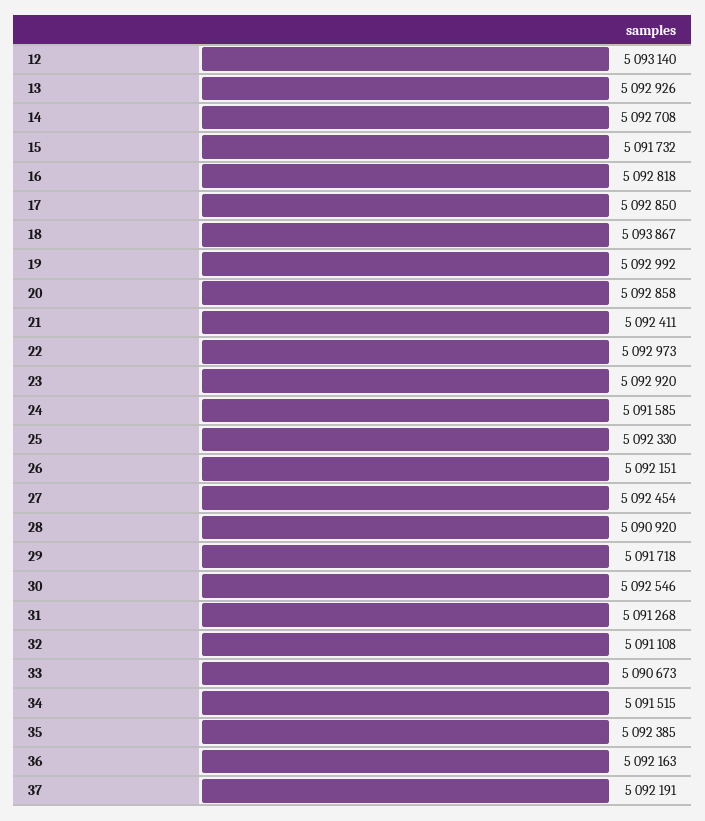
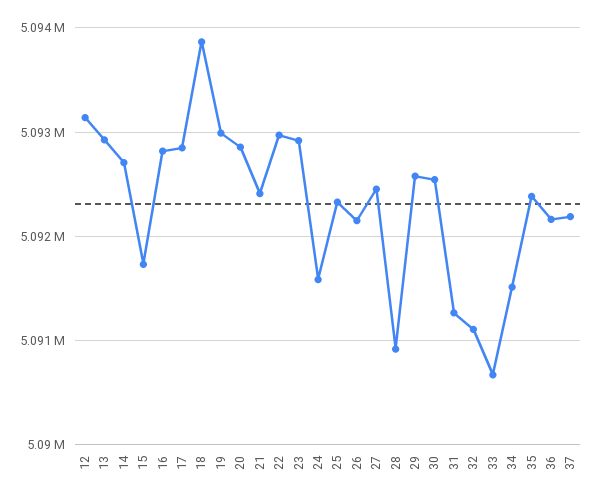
29: 5091718 -> 5092600

